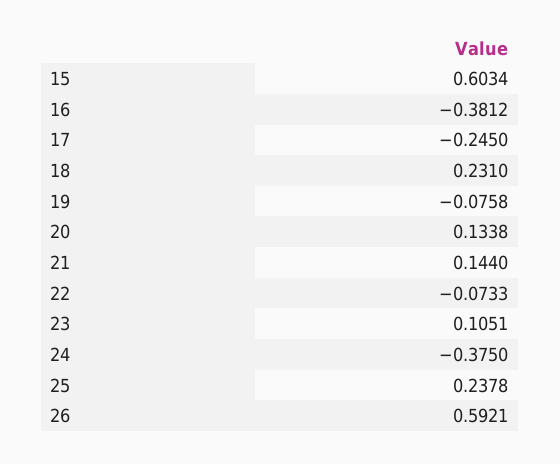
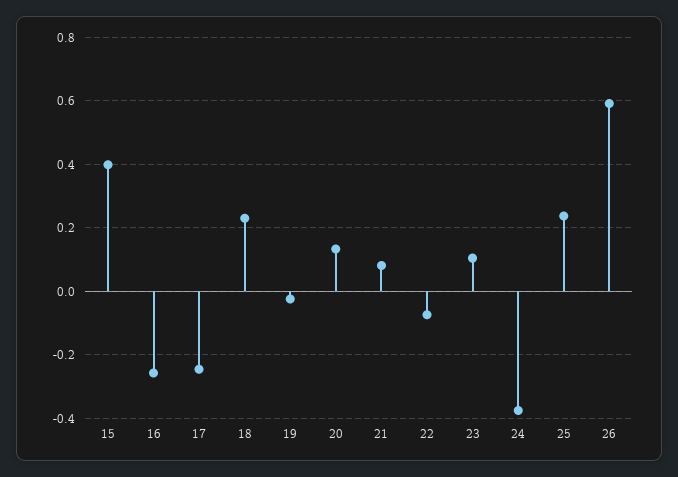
15: 0.6034 -> 0.4
16: -0.3812 -> -0.26
19: -0.0758 -> -0.02
21: 0.144 -> 0.08

